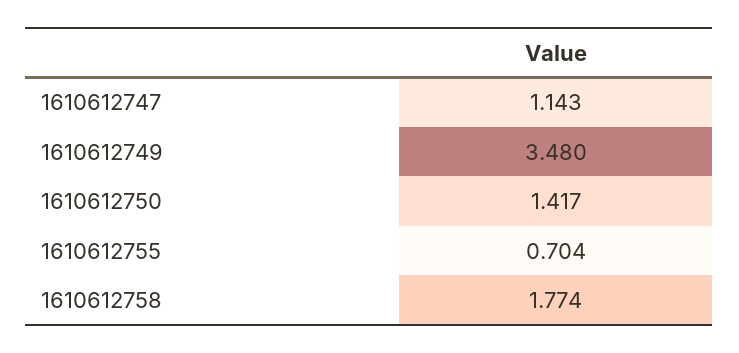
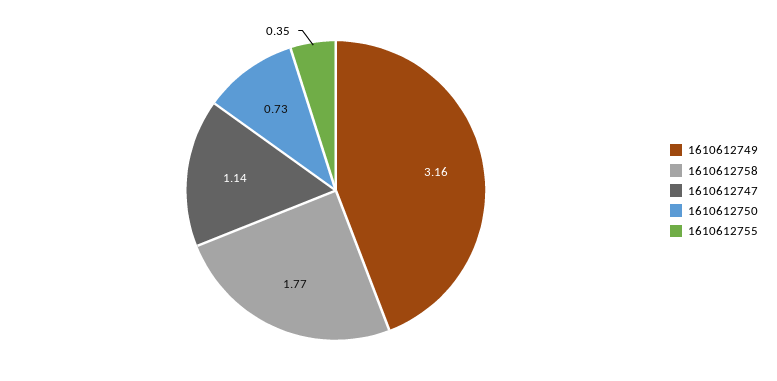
1610612749: 3.48 -> 3.16
1610612750: 1.417 -> 0.73
1610612755: 0.704 -> 0.35

